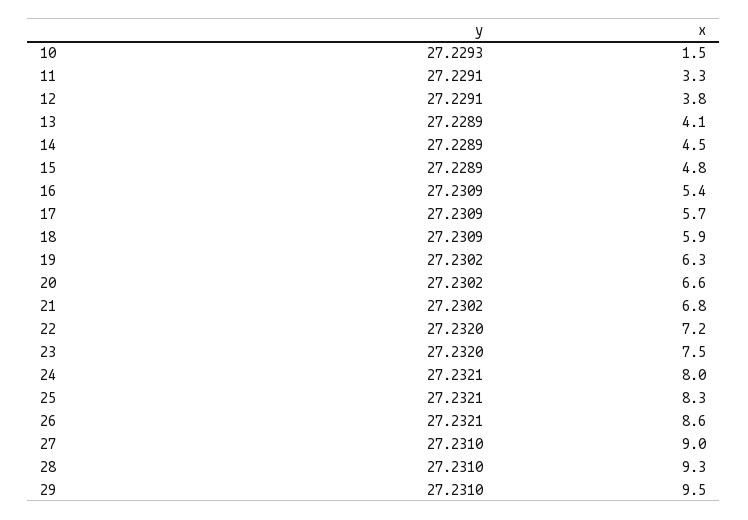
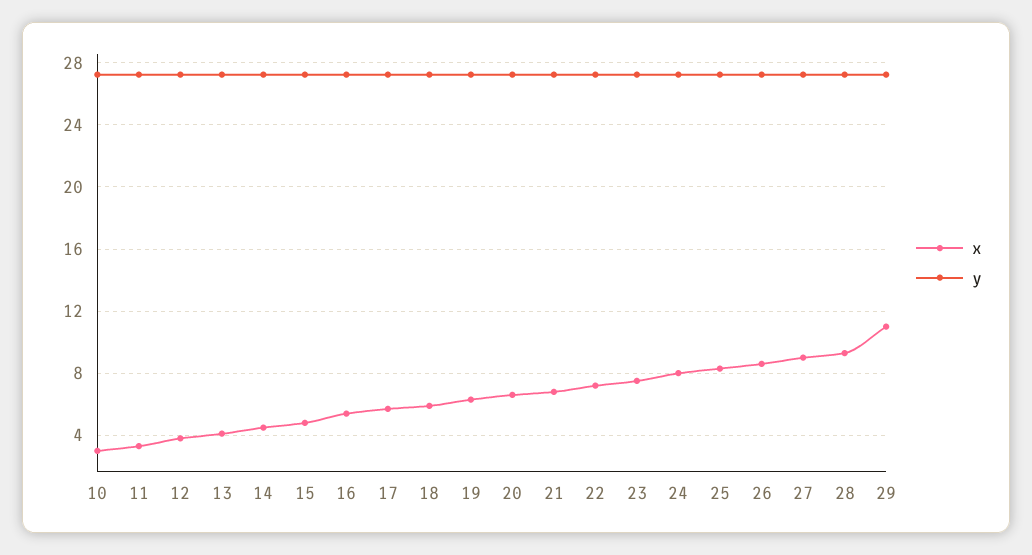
x, 10: 1.5 -> 3
x, 29: 9.5 -> 11

